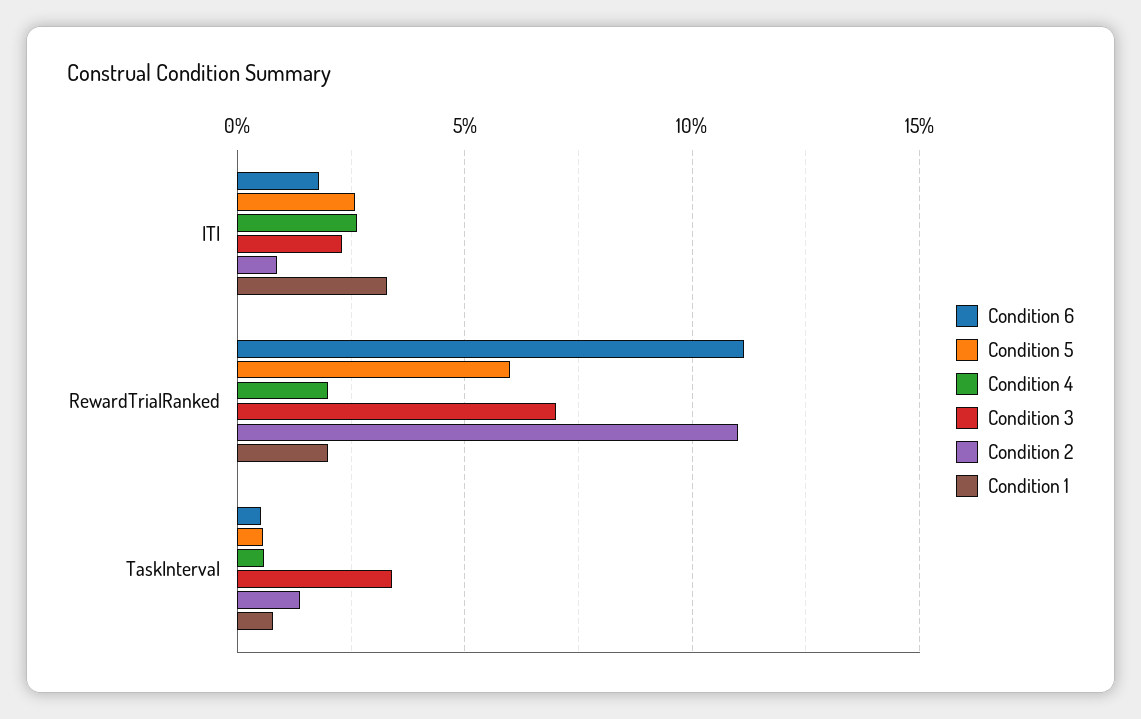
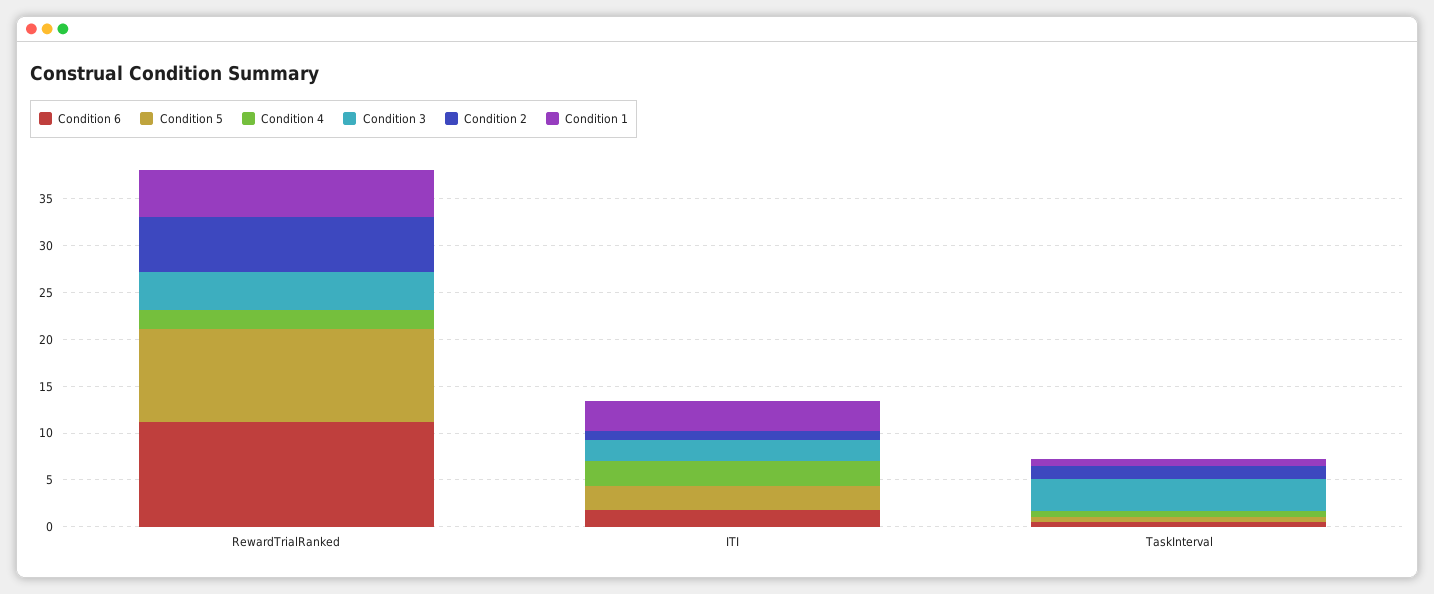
Condition 5, RewardTrialRanked: 6 -> 10
Condition 3, RewardTrialRanked: 7 -> 4
Condition 2, RewardTrialRanked: 11 -> 6
Condition 1, RewardTrialRanked: 2 -> 5

